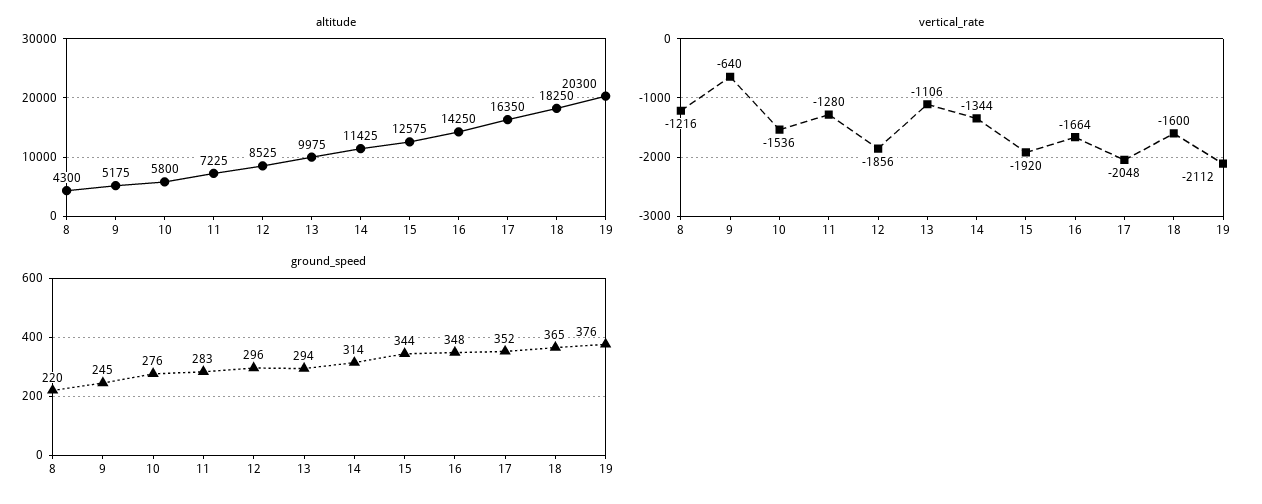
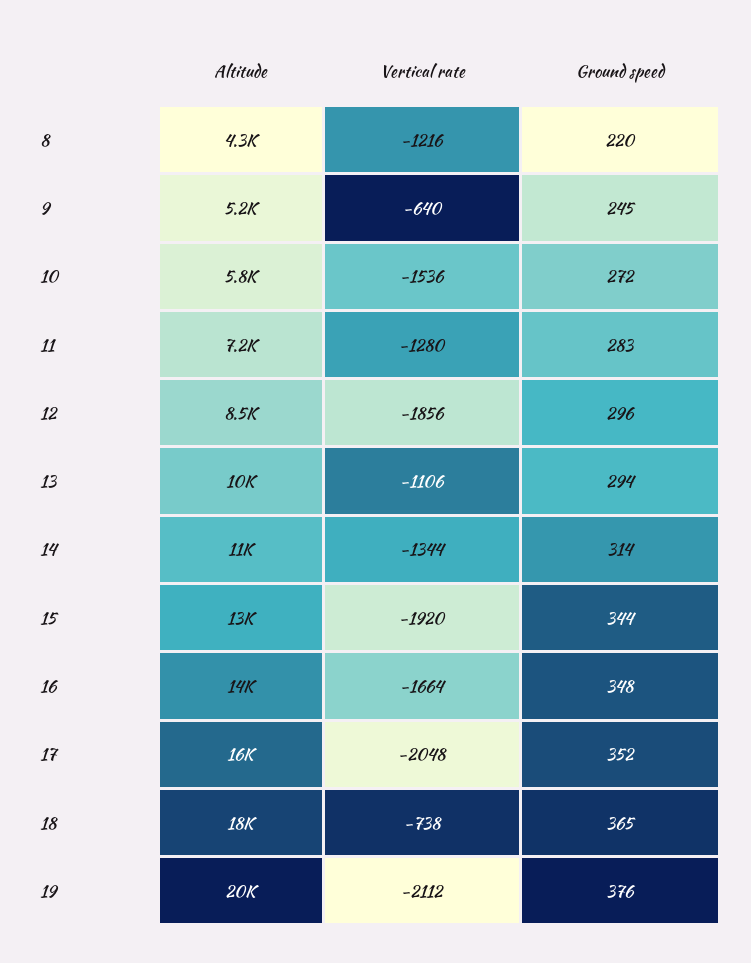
vertical_rate, 18: -1600 -> -738
ground_speed, 10: 276 -> 272

